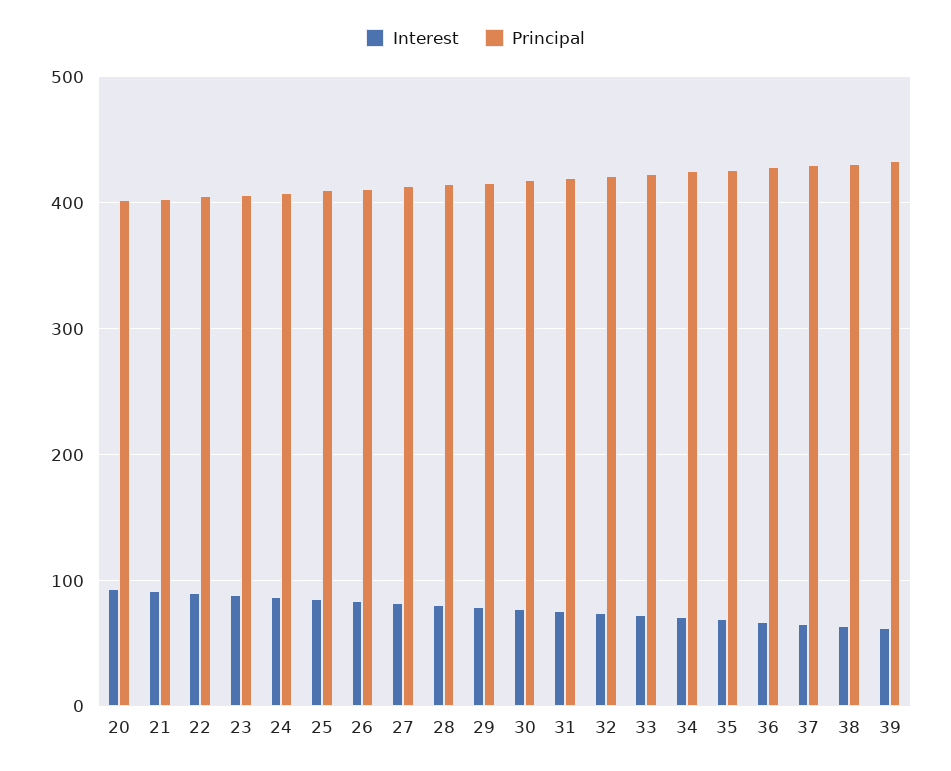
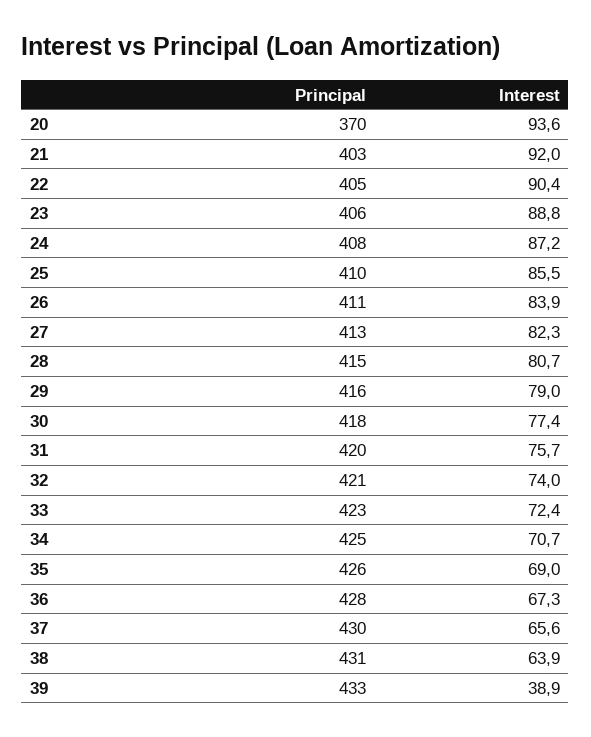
Principal, 20: 400 -> 370
Interest, 39: 60 -> 38.9

